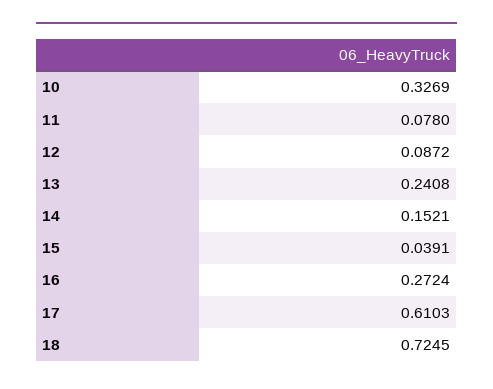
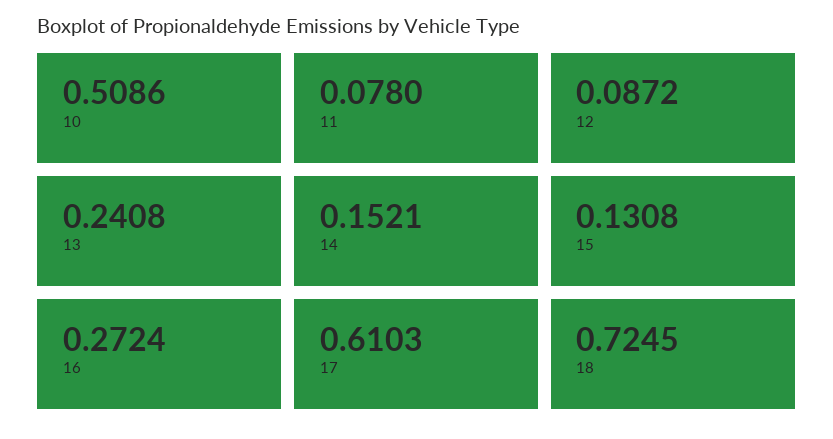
10: 0.3269 -> 0.5086
15: 0.0391 -> 0.1308

